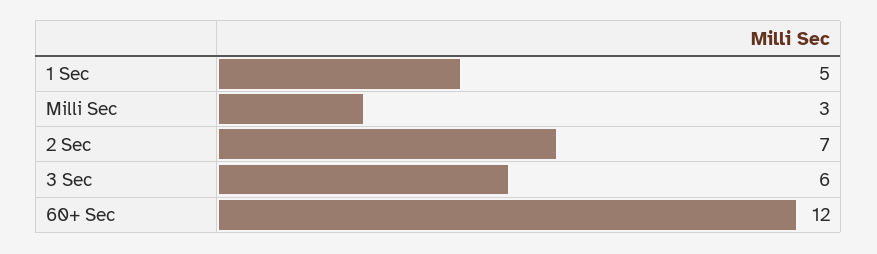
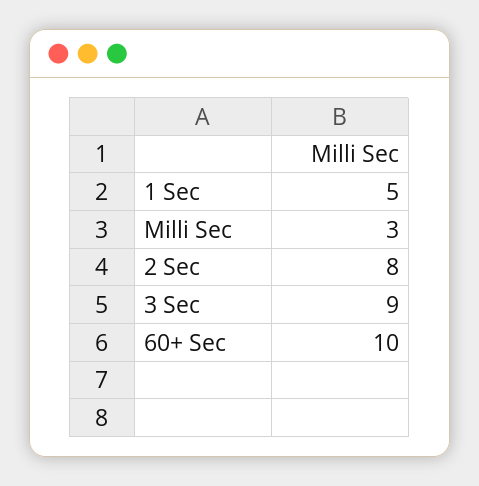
2 Sec: 7 -> 8
3 Sec: 6 -> 9
60+ Sec: 12 -> 10

